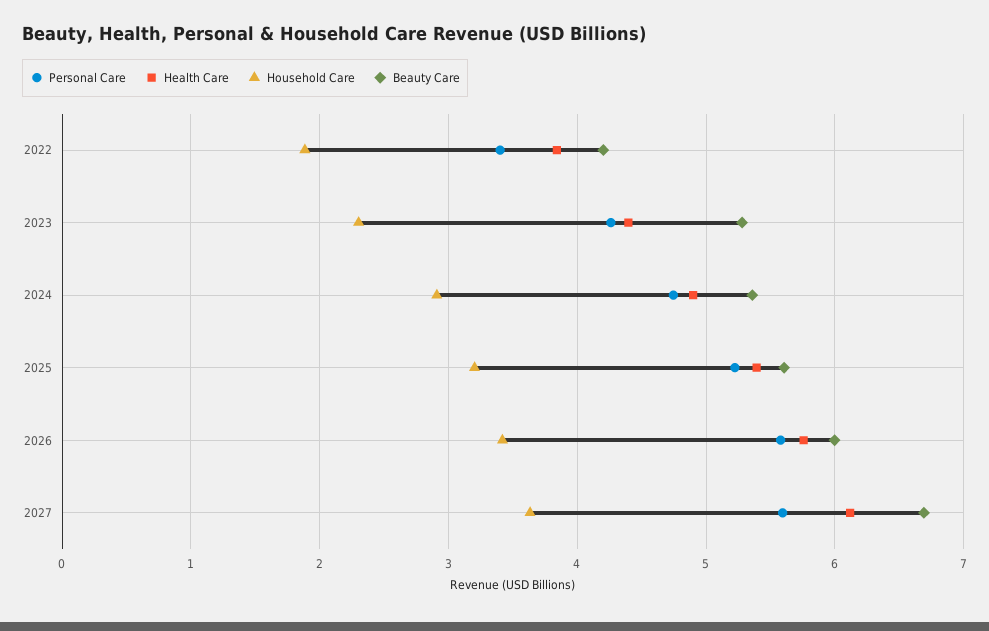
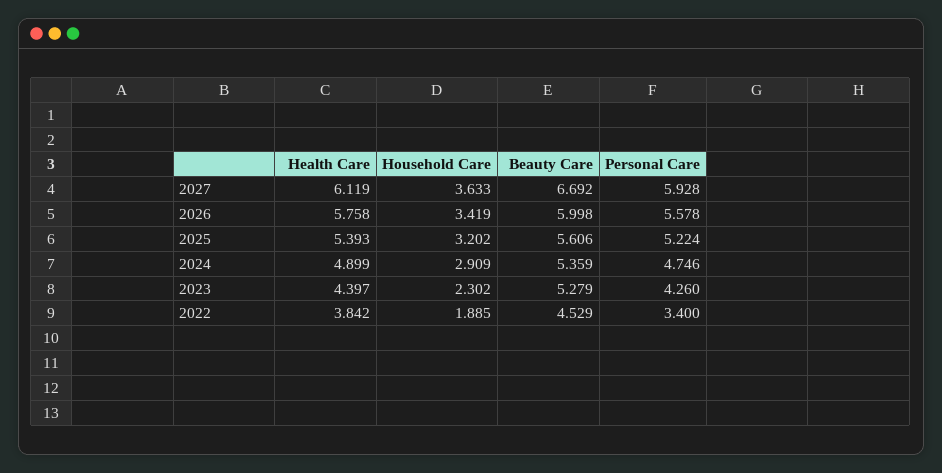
Beauty Care, 2022: 4.2 -> 4.529
Personal Care, 2027: 5.6 -> 5.928

